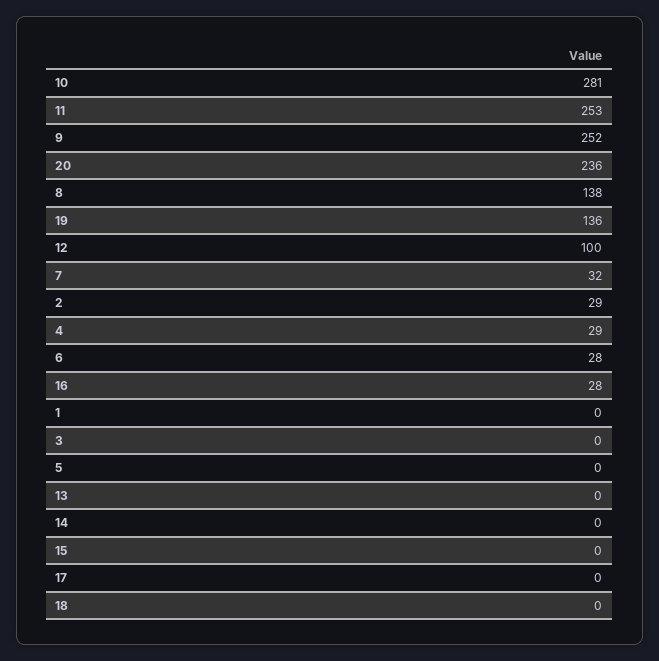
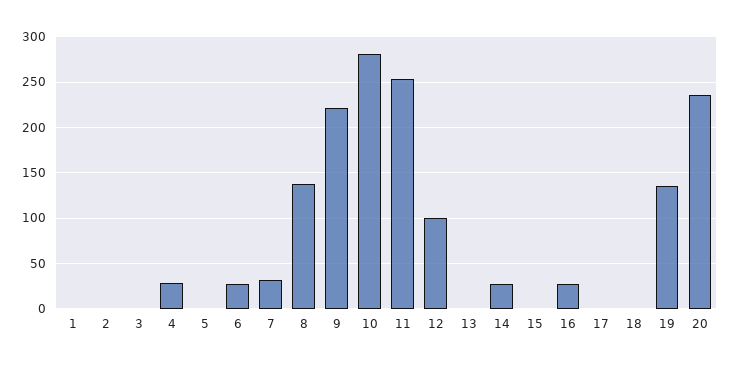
9: 252 -> 220
2: 29 -> 0
14: 0 -> 30

